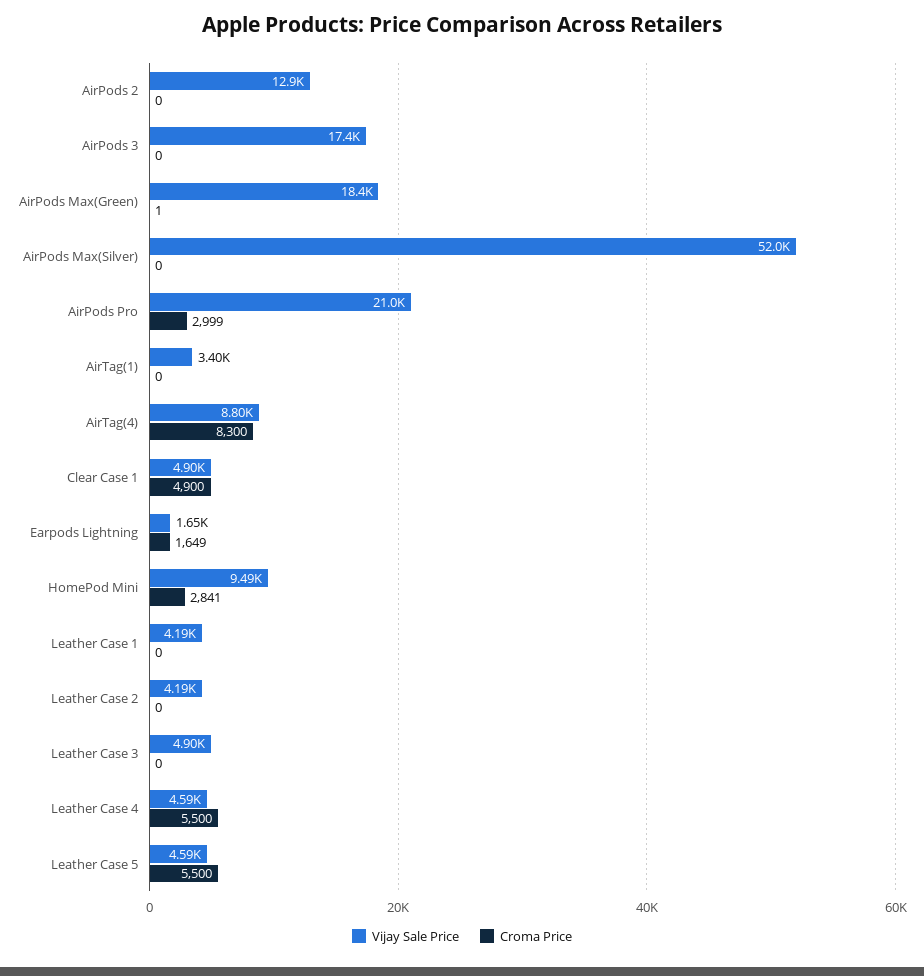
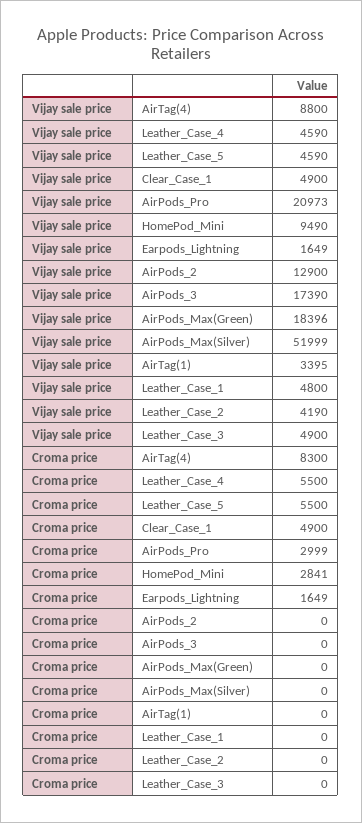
Croma Price, AirPods Max(Green): 1 -> 0
Vijay Sale Price, Leather Case 1: 4190 -> 4800

